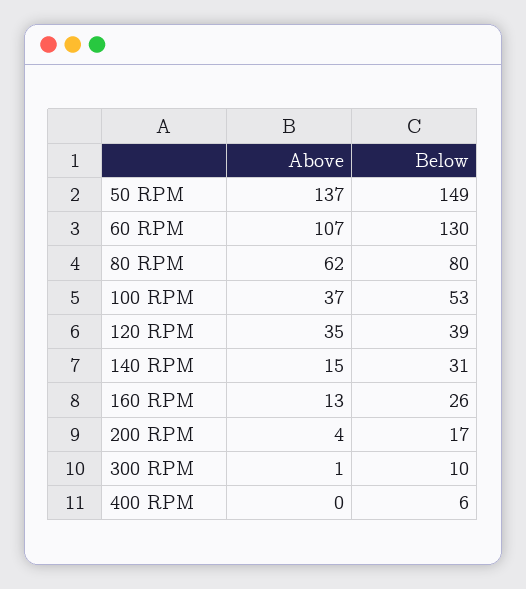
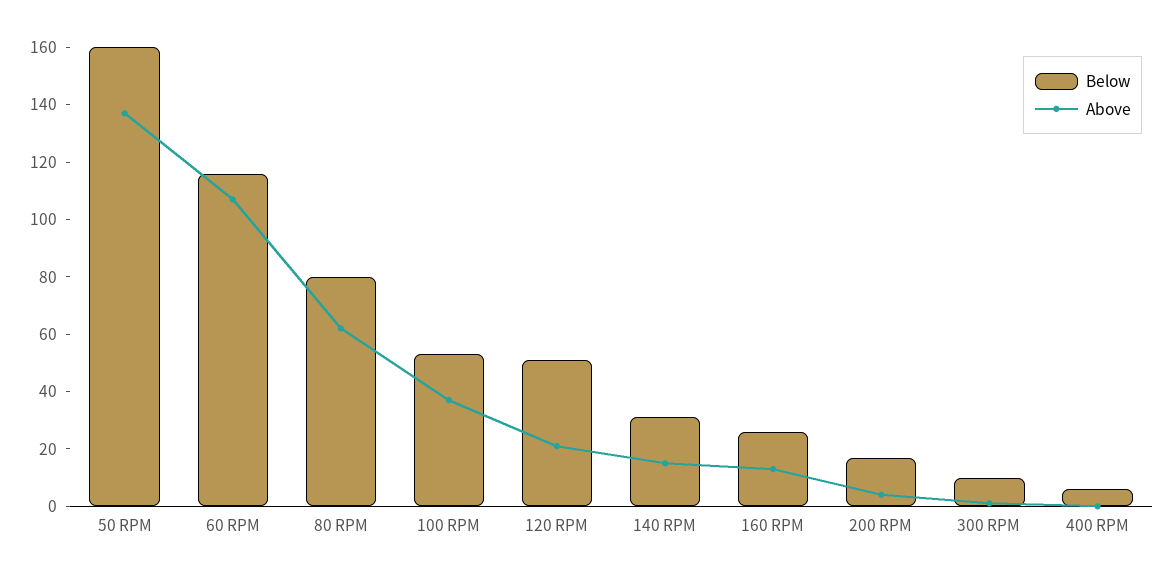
Below, 50 RPM: 149 -> 160
Below, 60 RPM: 130 -> 115
Above, 120 RPM: 35 -> 20
Below, 120 RPM: 39 -> 50

